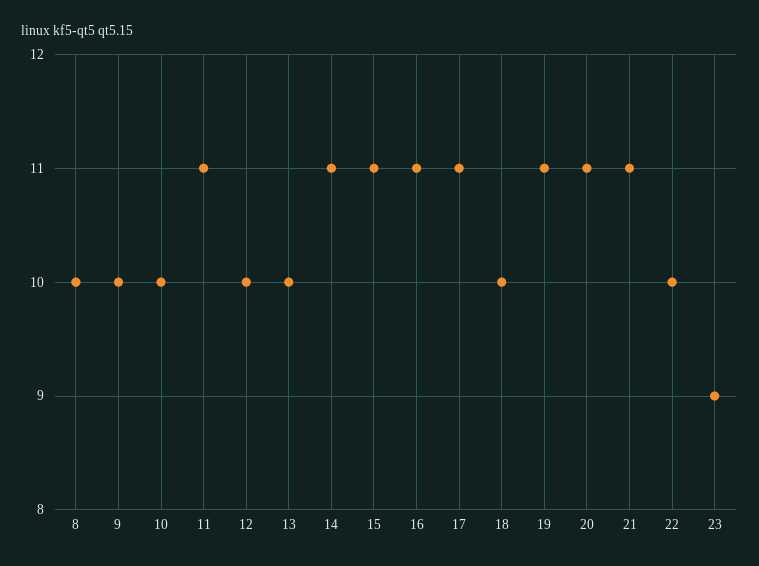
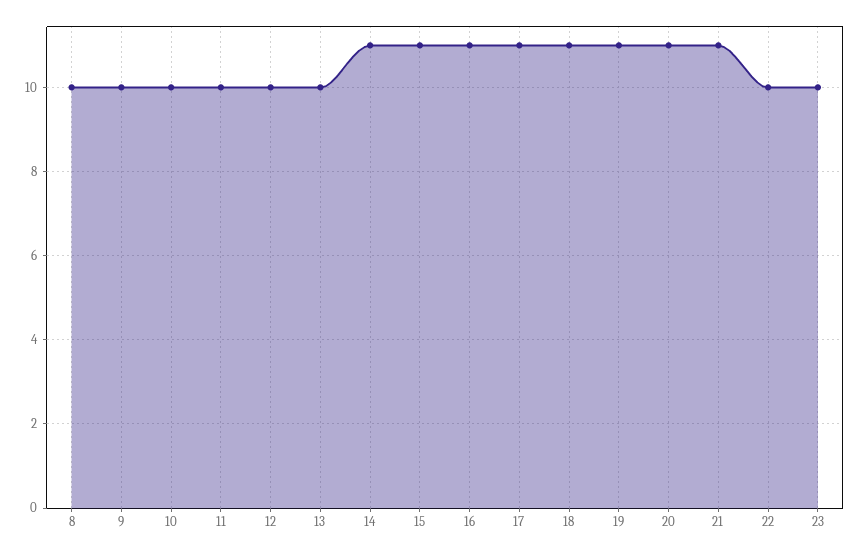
11: 11 -> 10
18: 10 -> 11
23: 9 -> 10

